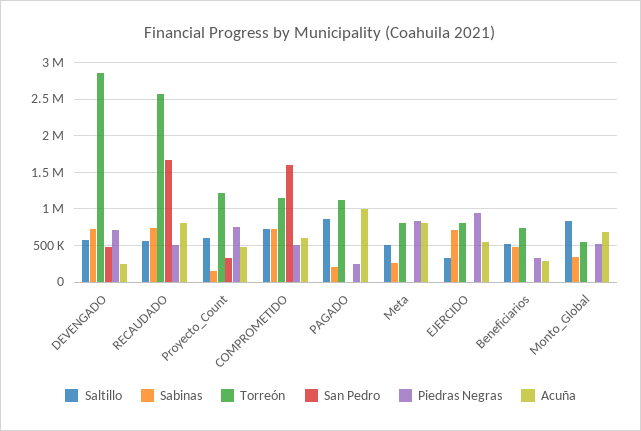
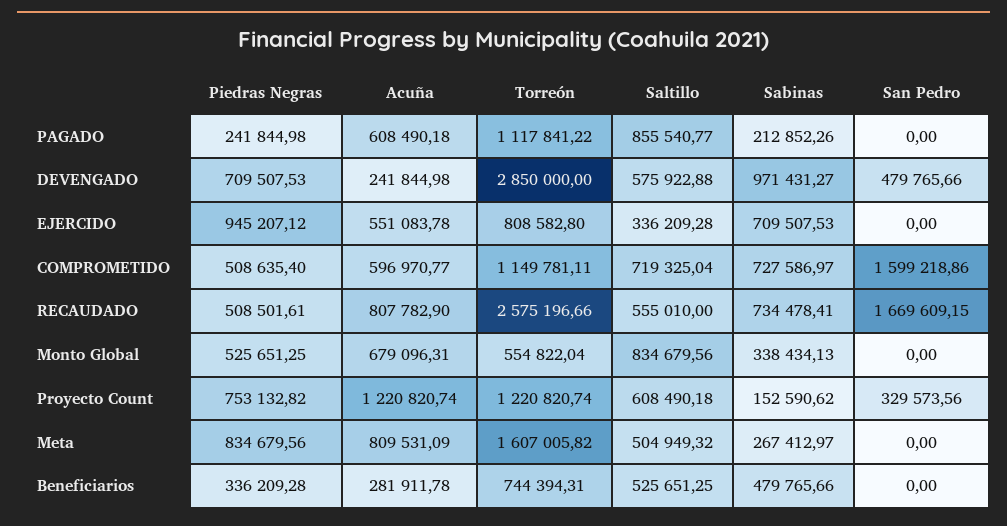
Sabinas, DEVENGADO: 700000 -> 971431.27
Acuña, Proyecto_Count: 500000 -> 1220820.74
Acuña, PAGADO: 1000000 -> 608490.18
Torreón, Meta: 800000 -> 1607005.82

